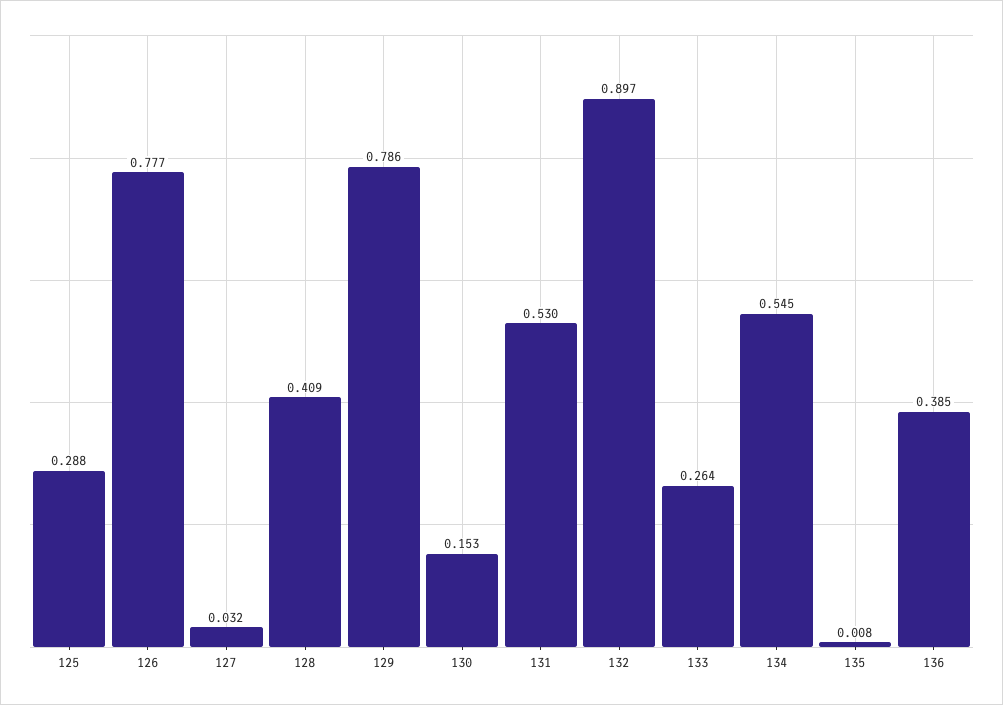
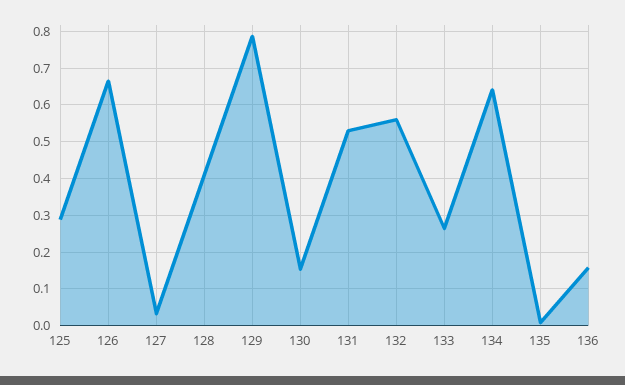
126: 0.777 -> 0.66
132: 0.897 -> 0.56
134: 0.545 -> 0.64
136: 0.385 -> 0.16

